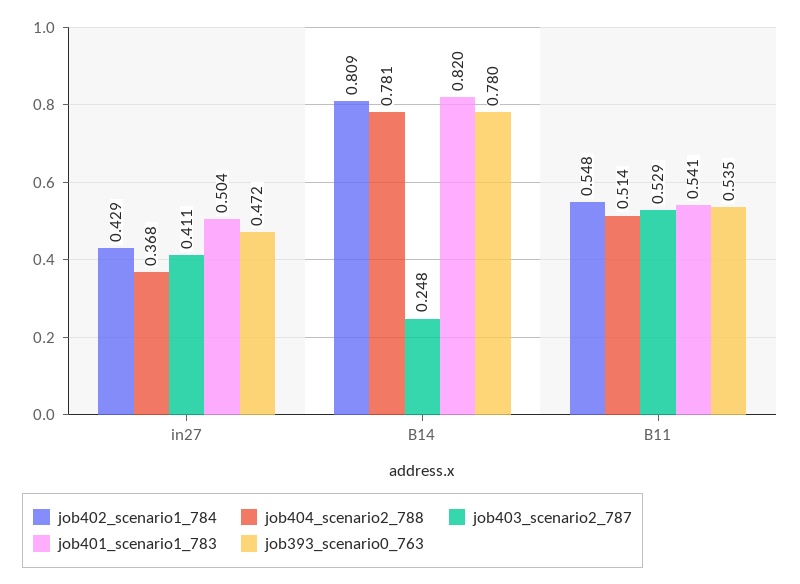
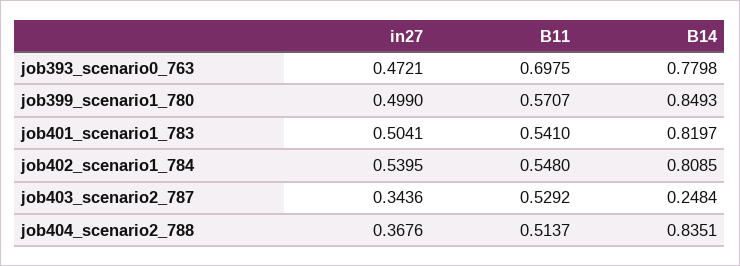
job402_scenario1_784, in27: 0.429 -> 0.5395
job403_scenario2_787, in27: 0.411 -> 0.3436
job404_scenario2_788, B14: 0.781 -> 0.8351
job393_scenario0_763, B11: 0.535 -> 0.6975
job399_scenario1_780, in27: none -> 0.499
job399_scenario1_780, B11: none -> 0.5707
job399_scenario1_780, B14: none -> 0.8493

